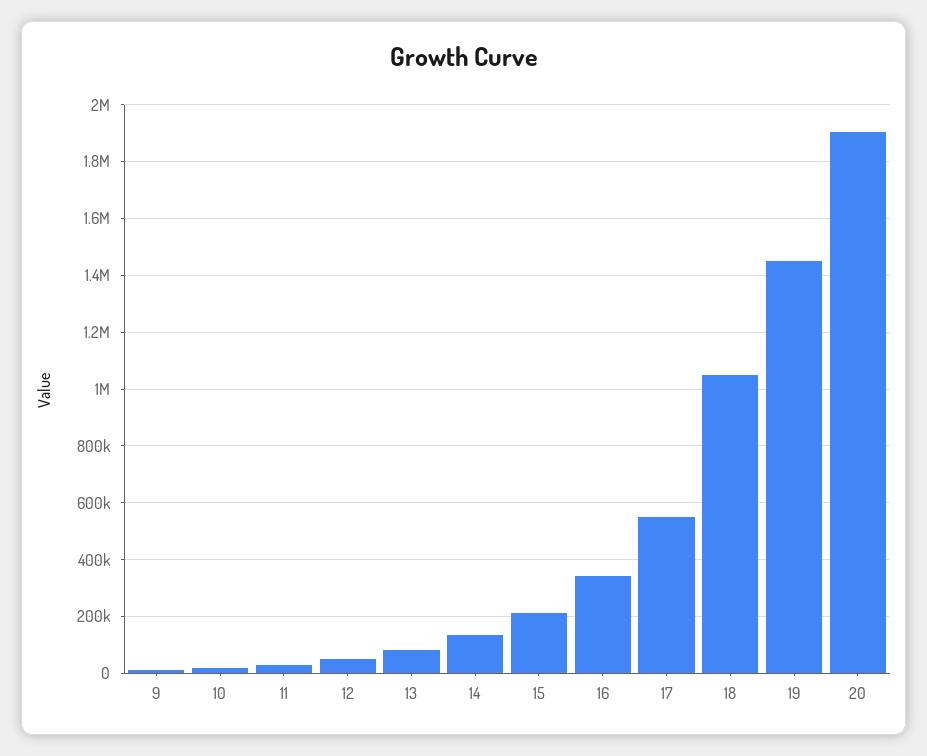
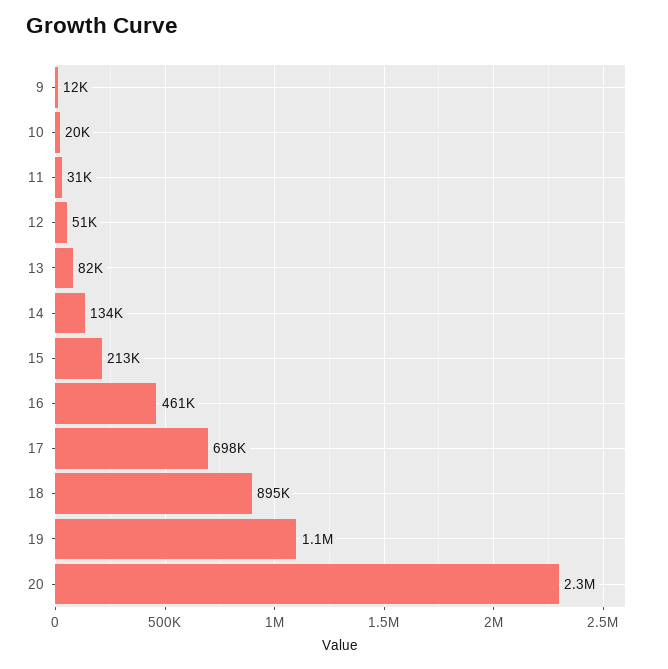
16: 350000 -> 461000
17: 550000 -> 698000
18: 1050000 -> 895000
19: 1450000 -> 1100000
20: 1900000 -> 2300000

